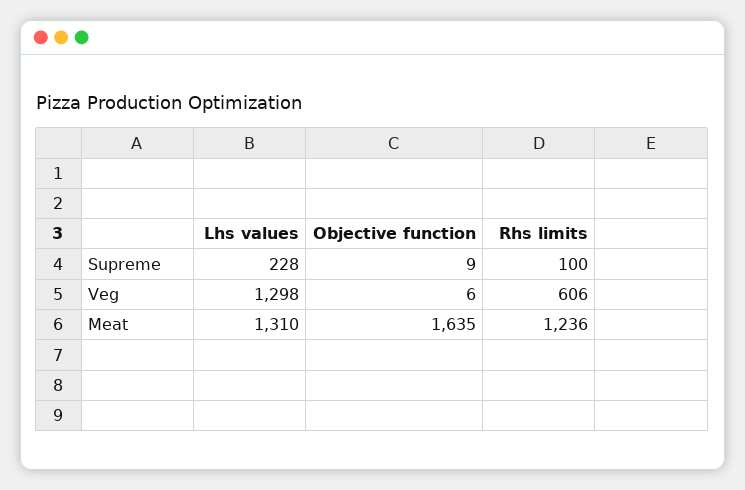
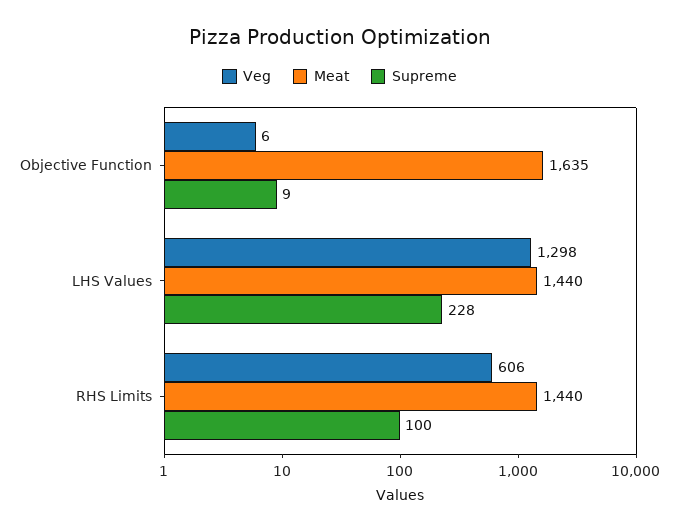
Meat, Lhs values: 1310 -> 1440
Meat, Rhs limits: 1236 -> 1440

